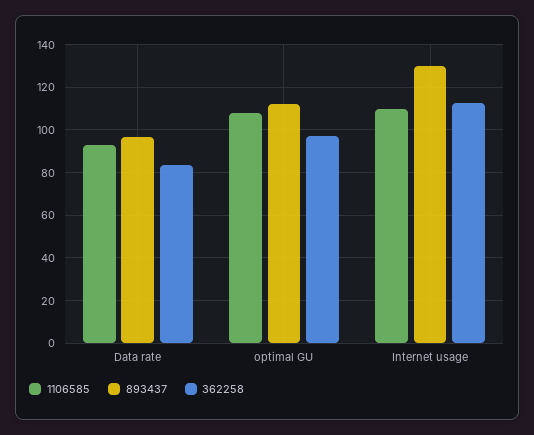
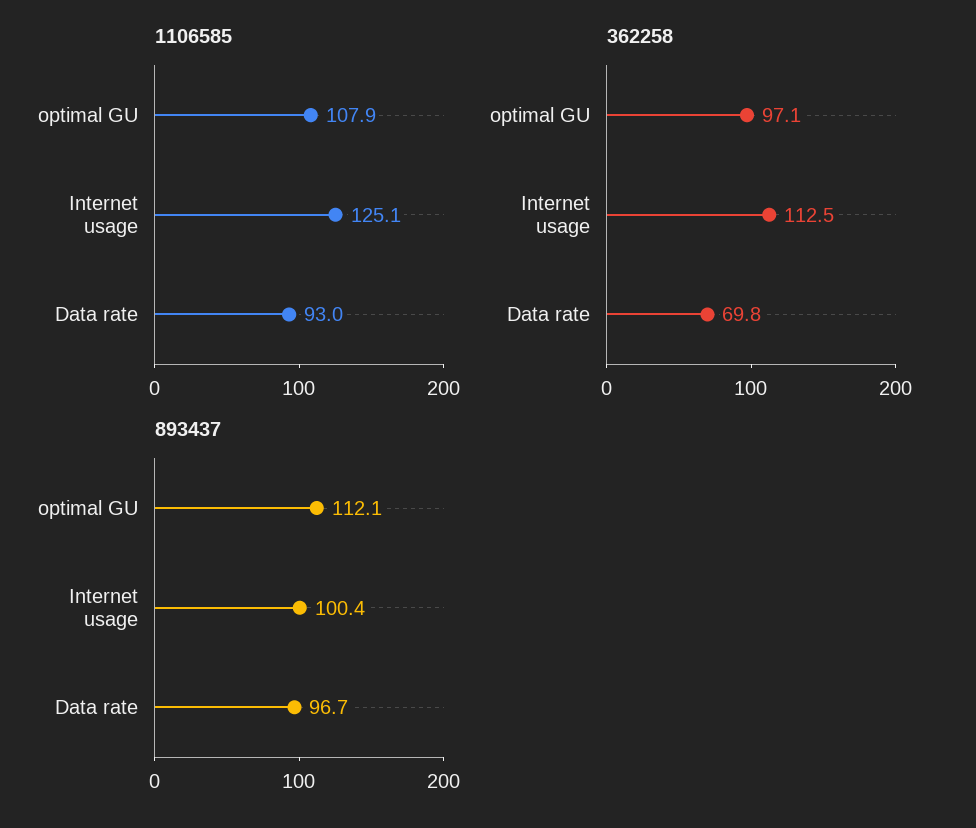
362258, Data rate: 85 -> 69.8
1106585, Internet usage: 110 -> 125.1
893437, Internet usage: 130 -> 100.4

